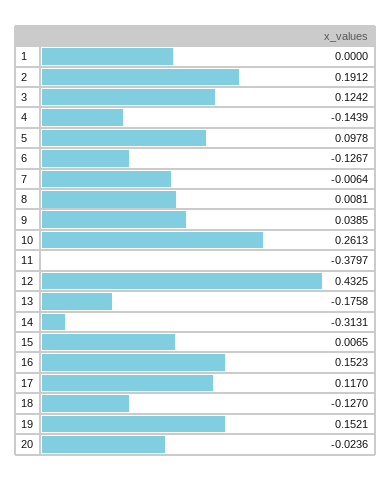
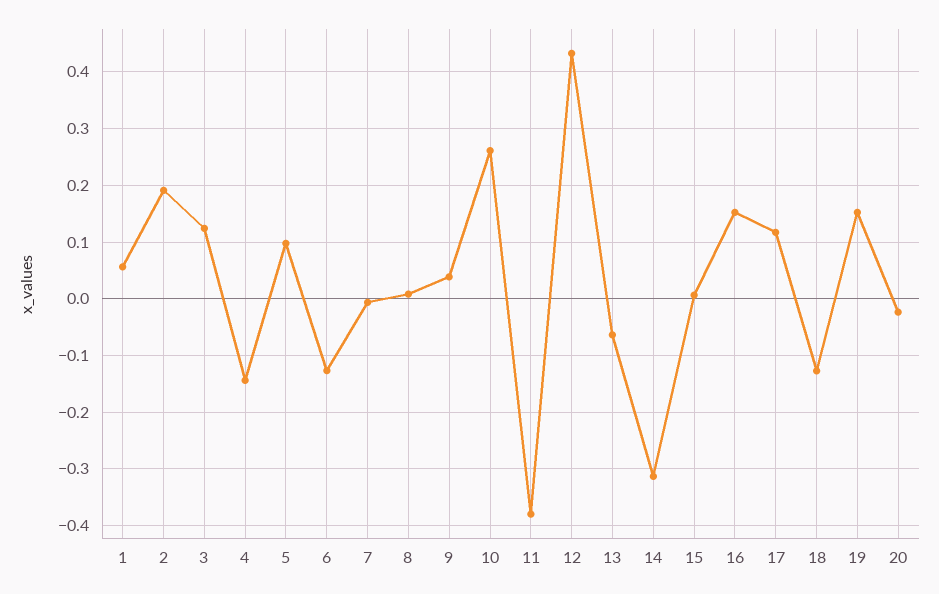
1: 0 -> 0.06
13: -0.1758 -> -0.06

